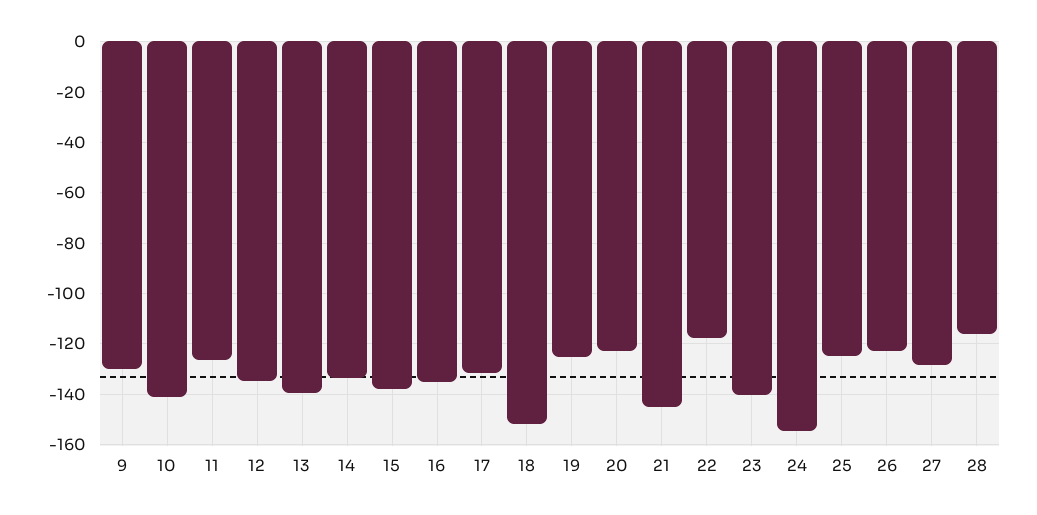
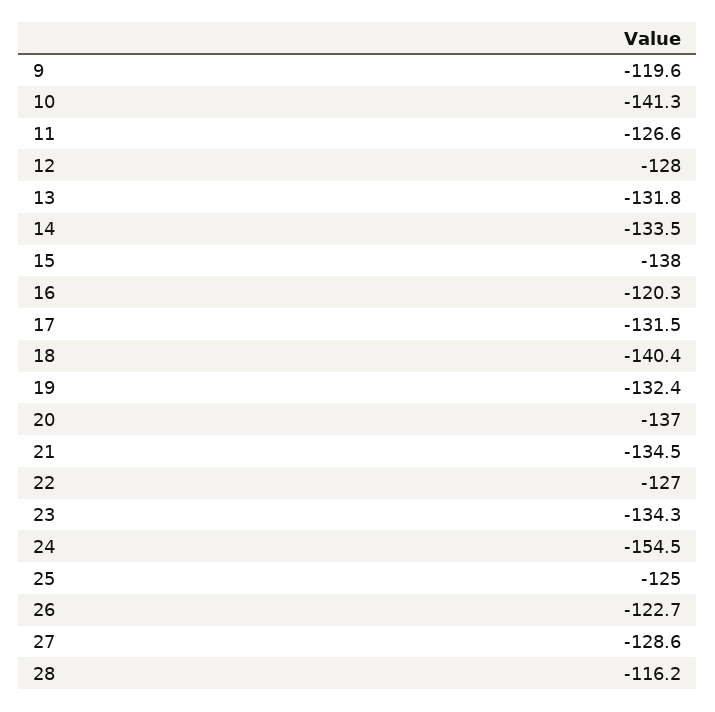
9: -130 -> -119.6
12: -135 -> -128
13: -140 -> -131.8
16: -135 -> -120.3
18: -152.5 -> -140.4
19: -125 -> -132.4
20: -122.5 -> -137
21: -145 -> -134.5
22: -117.5 -> -127
23: -140 -> -134.3

